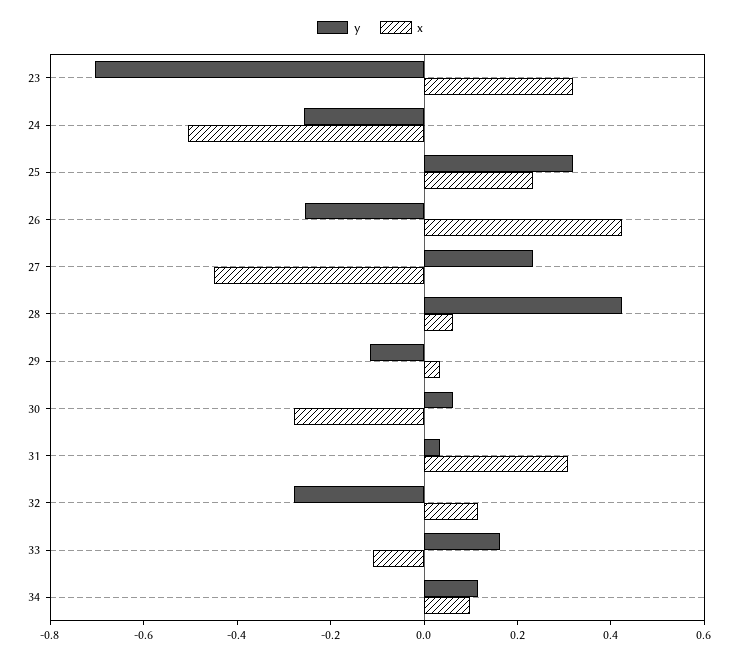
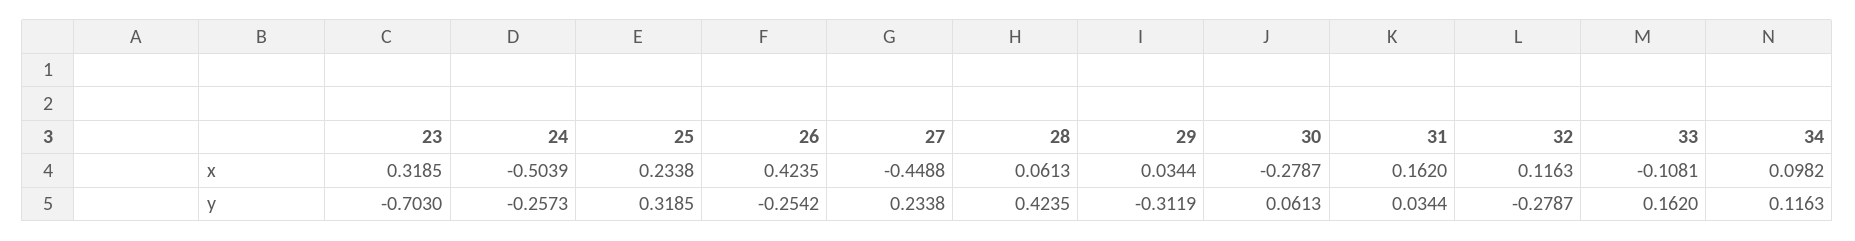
y, 29: -0.1 -> -0.3119
x, 31: 0.3 -> 0.162

